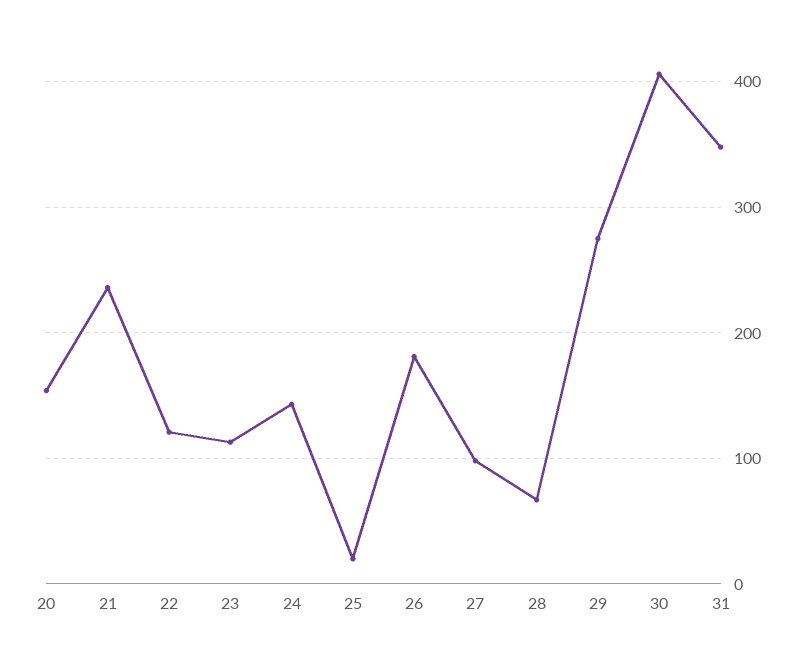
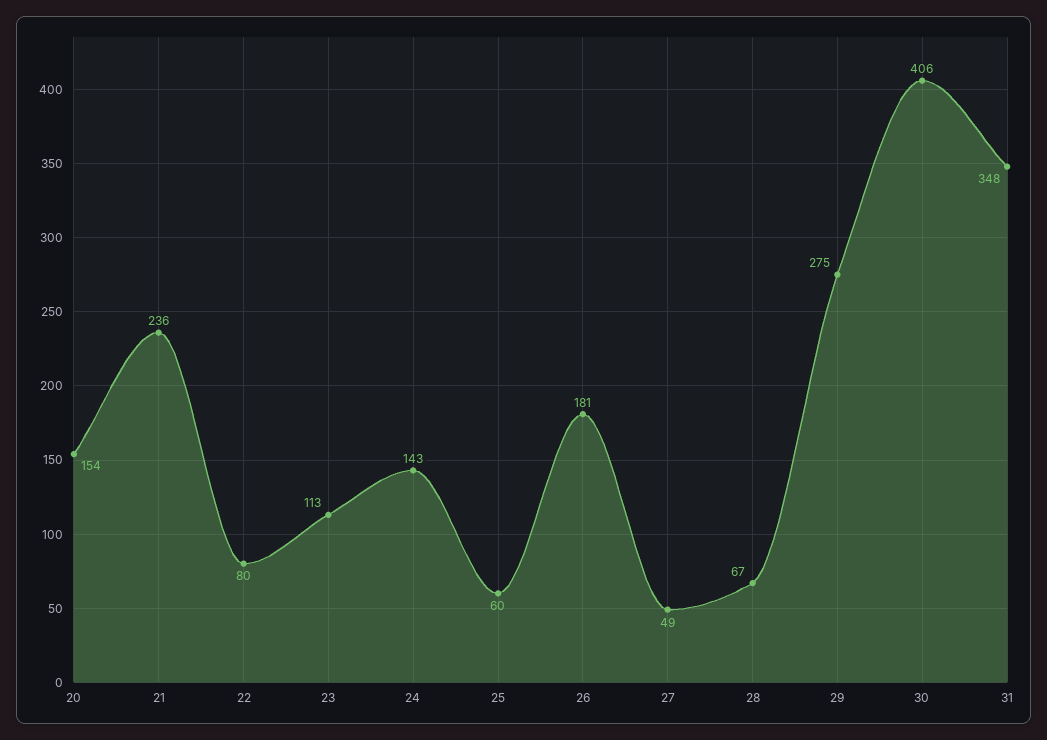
22: 120 -> 80
25: 20 -> 60
27: 100 -> 49

